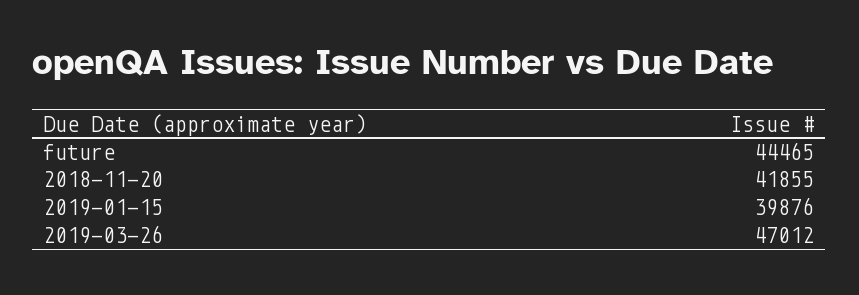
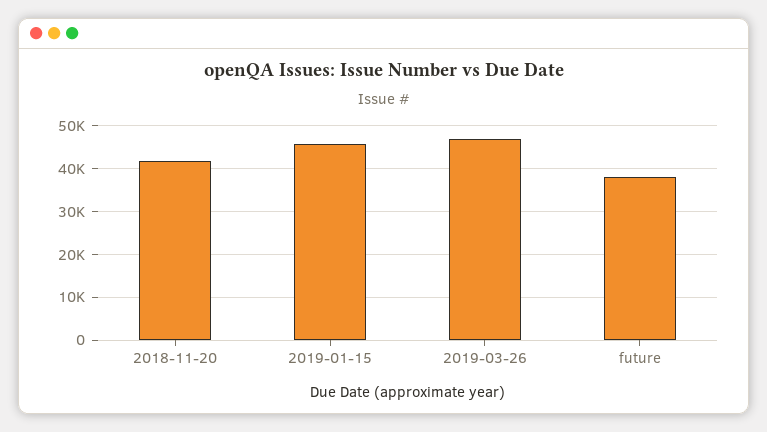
future: 44465 -> 38000
2019-01-15: 39876 -> 46000

